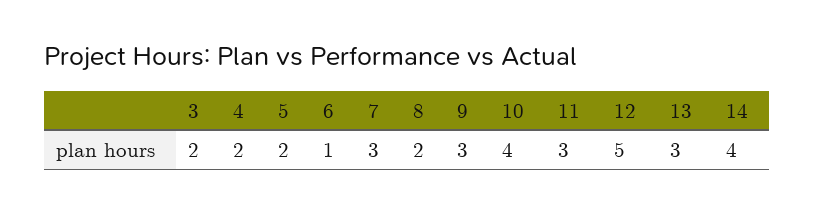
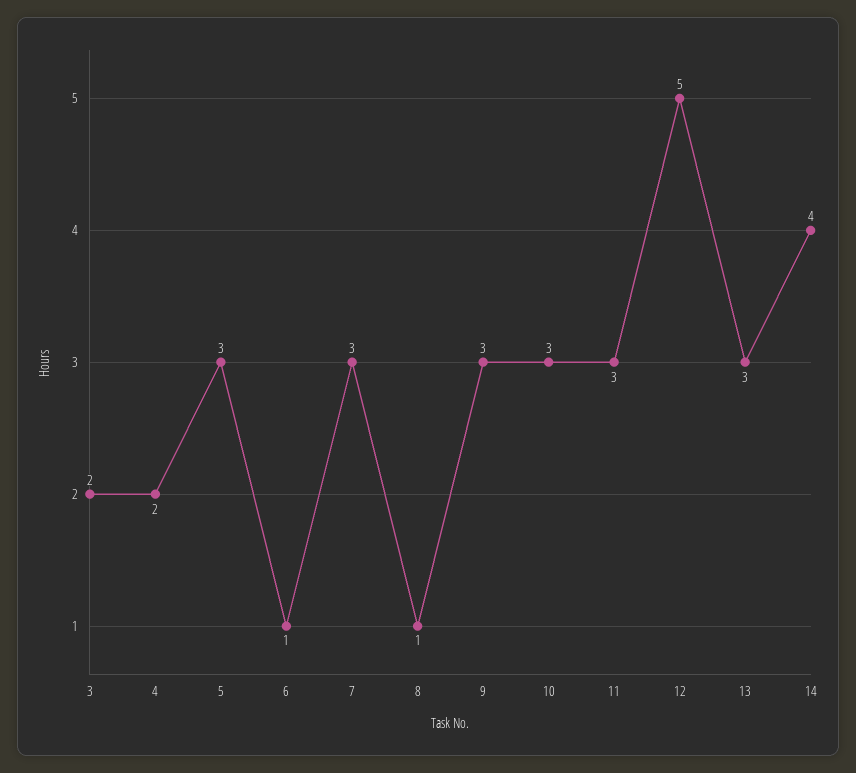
5: 2 -> 3
8: 2 -> 1
10: 4 -> 3

